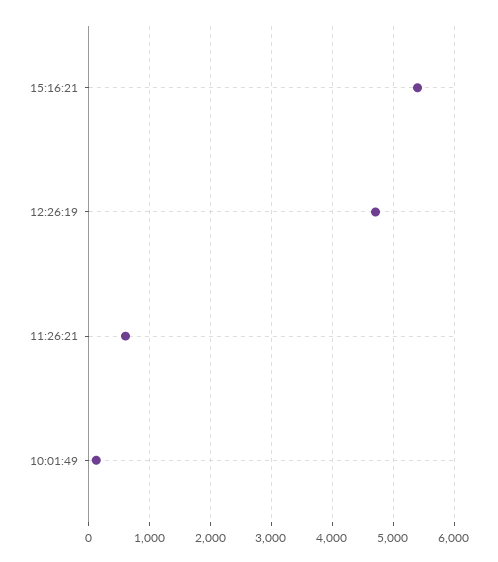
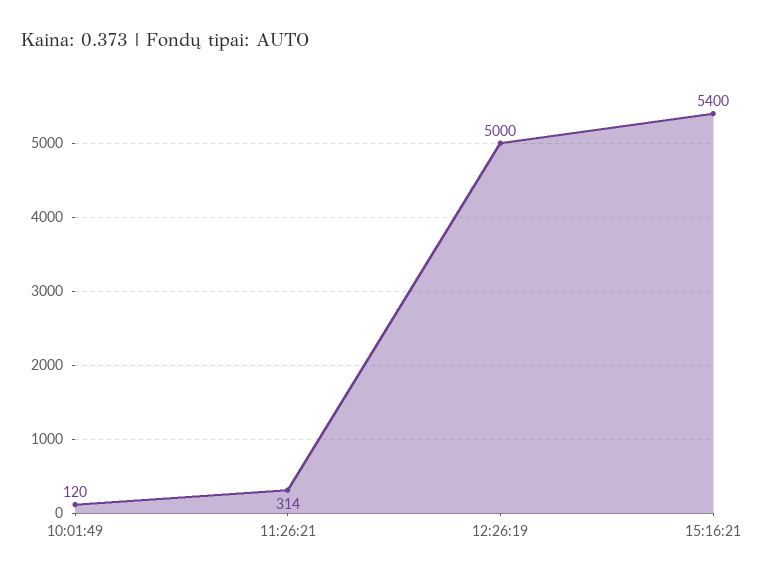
12:26:19: 4700 -> 5000
11:26:21: 600 -> 314

